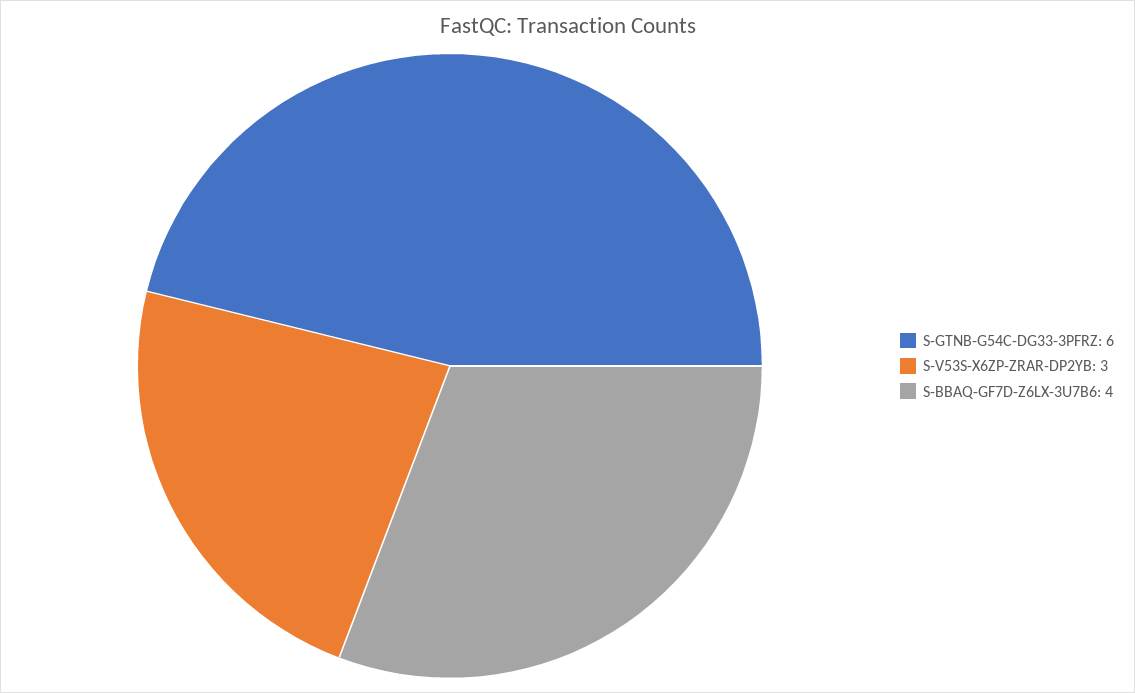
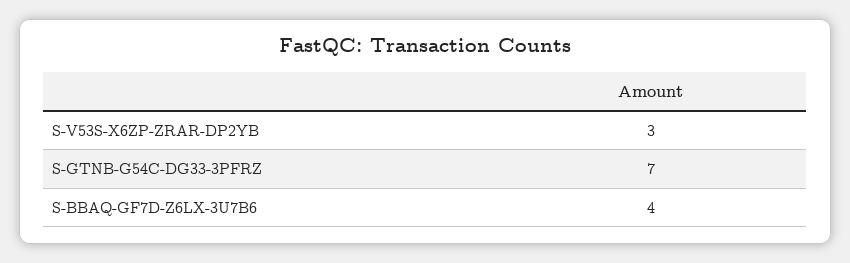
S-GTNB-G54C-DG33-3PFRZ: 6 -> 7

